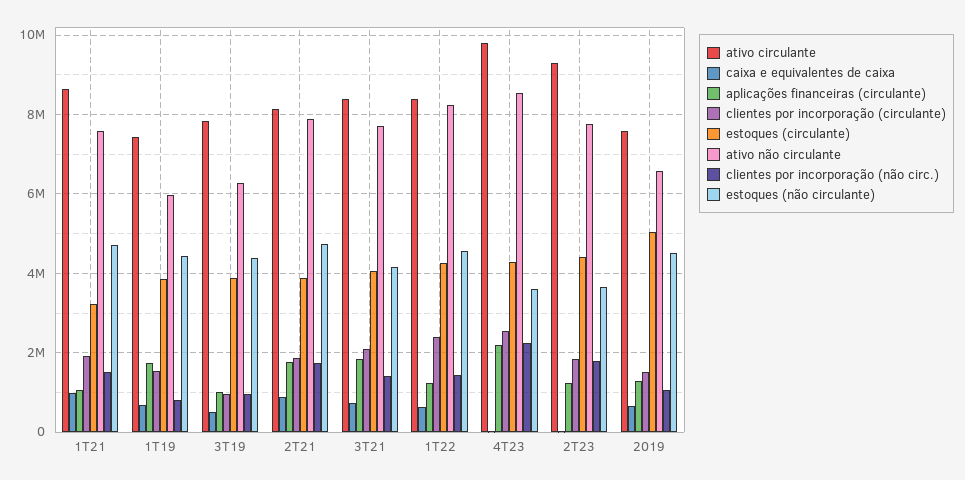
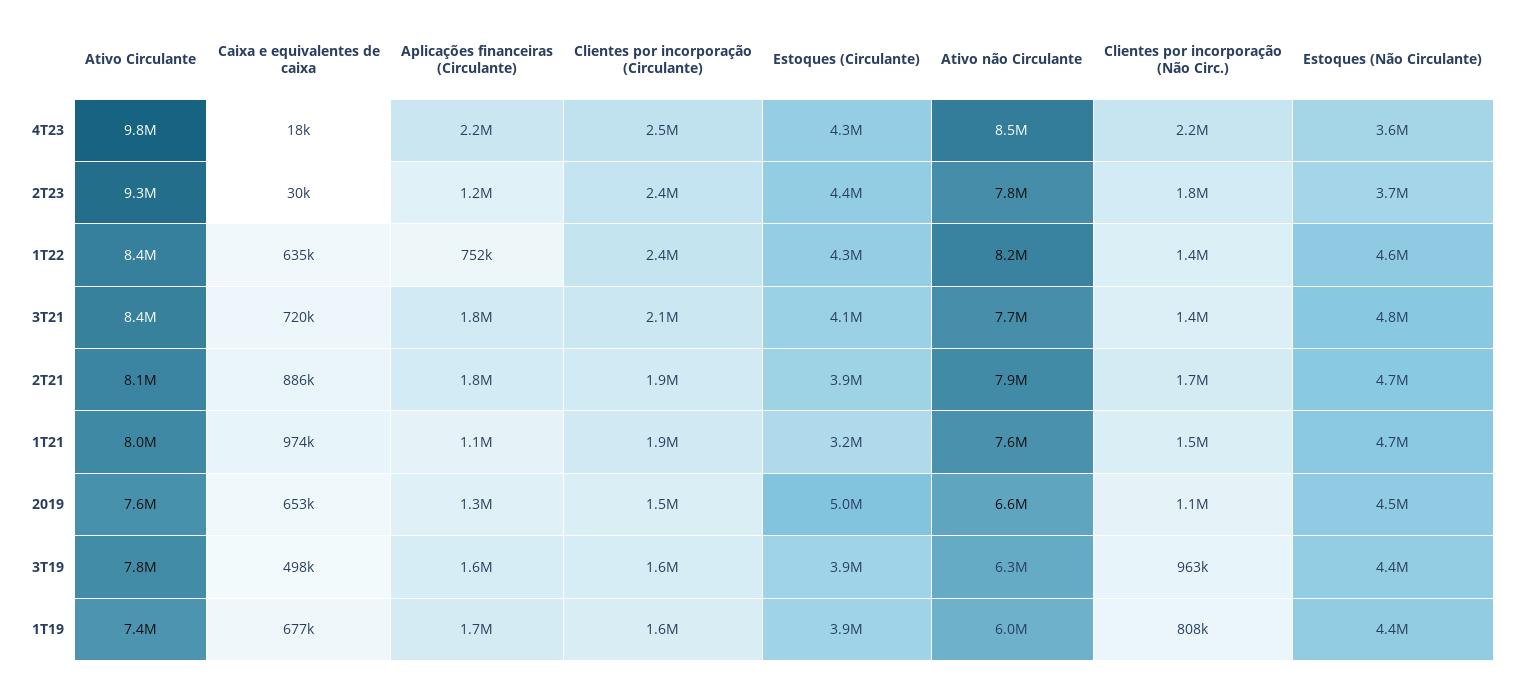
ativo circulante, 1T21: 8600000 -> 8000000
aplicações financeiras (circulante), 3T19: 1000000 -> 1600000
clientes por incorporação (circulante), 3T19: 1000000 -> 1600000
estoques (não circulante), 3T21: 4200000 -> 4800000
aplicações financeiras (circulante), 1T22: 1200000 -> 752000
clientes por incorporação (circulante), 2T23: 1800000 -> 2400000

